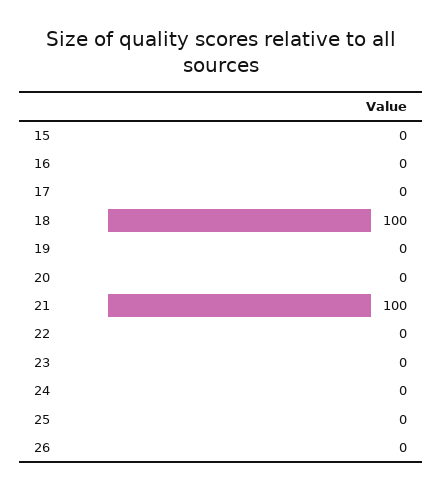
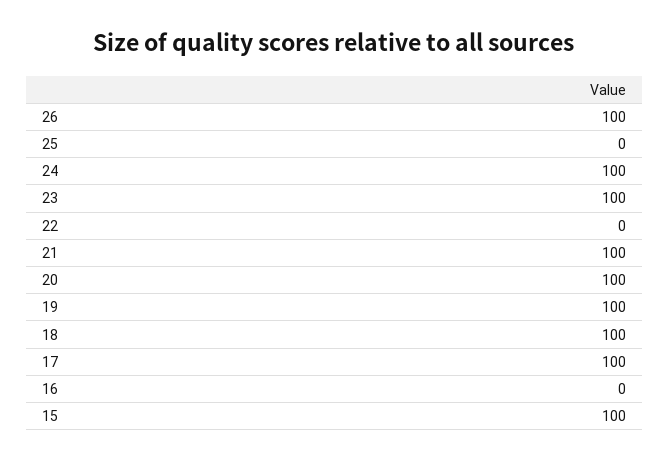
15: 0 -> 100
17: 0 -> 100
19: 0 -> 100
20: 0 -> 100
23: 0 -> 100
24: 0 -> 100
26: 0 -> 100

